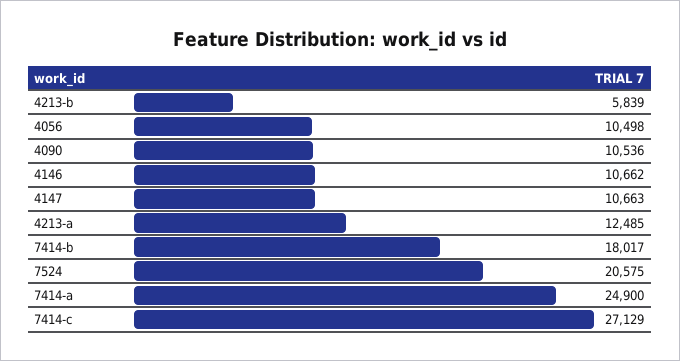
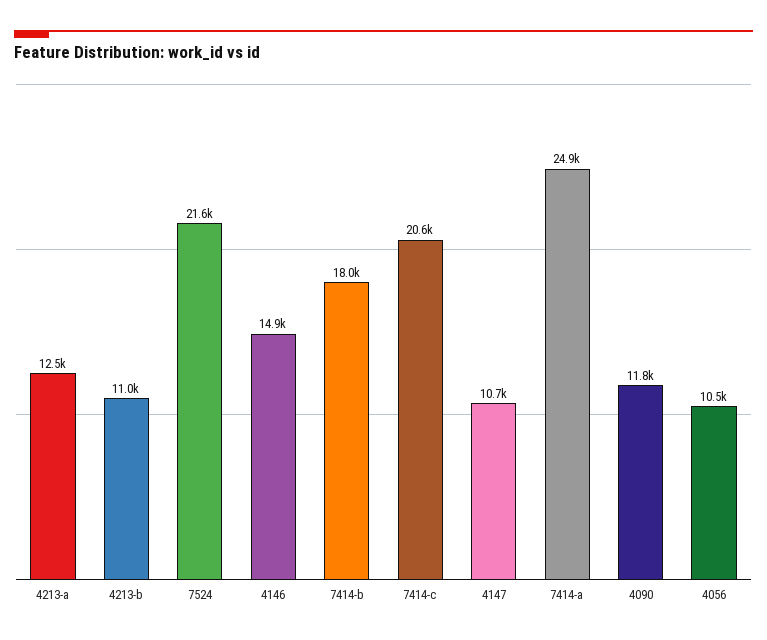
4213-b: 5839 -> 11000
4090: 10536 -> 11800
4146: 10662 -> 14900
7524: 20575 -> 21600
7414-c: 27129 -> 20600

